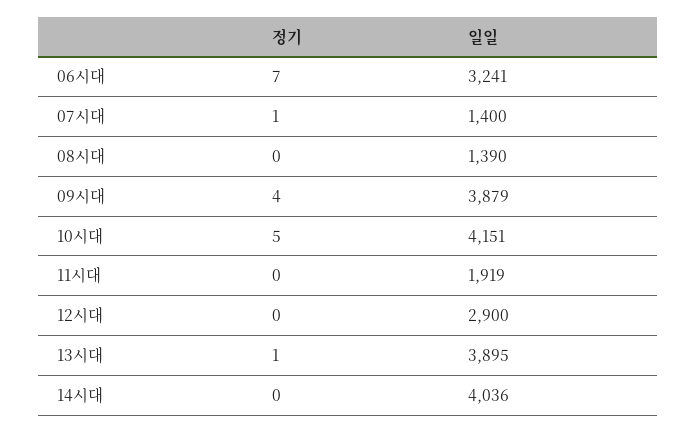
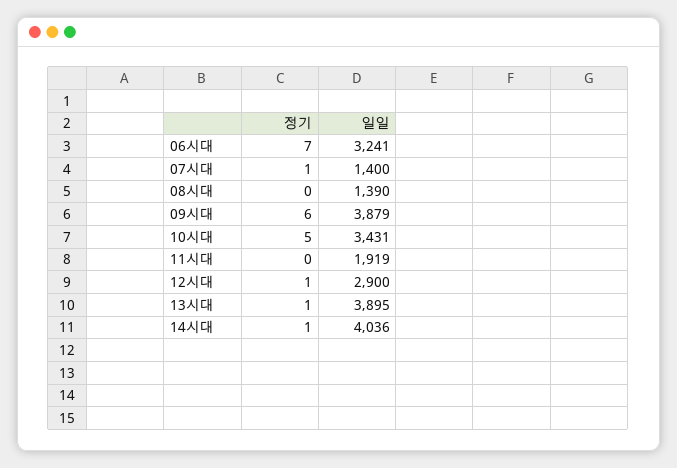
정기, 09시대: 4 -> 6
일일, 10시대: 4151 -> 3431
정기, 12시대: 0 -> 1
정기, 14시대: 0 -> 1

